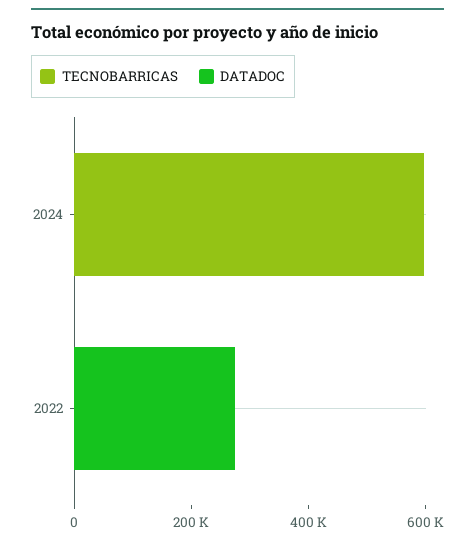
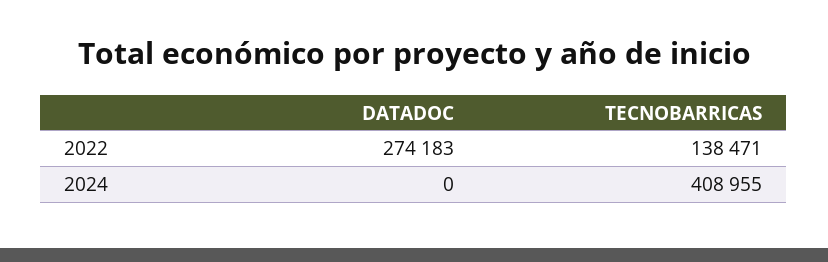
TECNOBARRICAS, 2024: 600000 -> 408955
TECNOBARRICAS, 2022: 0 -> 138471

